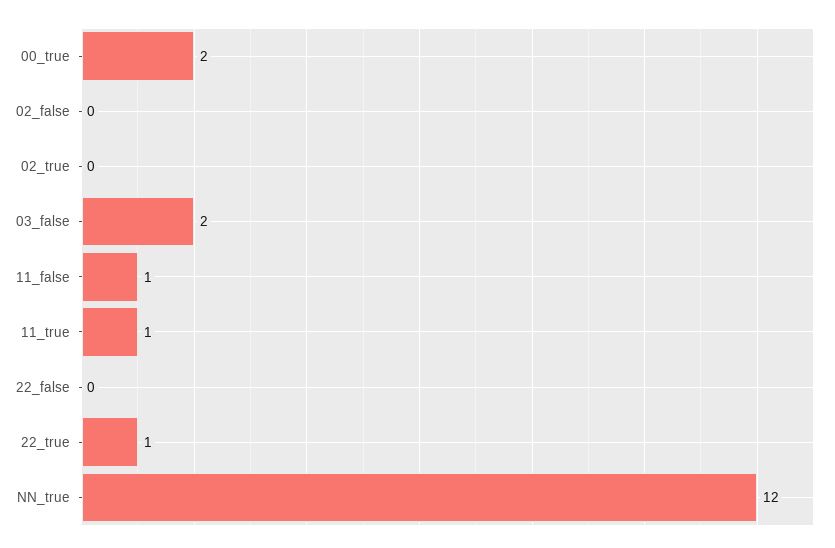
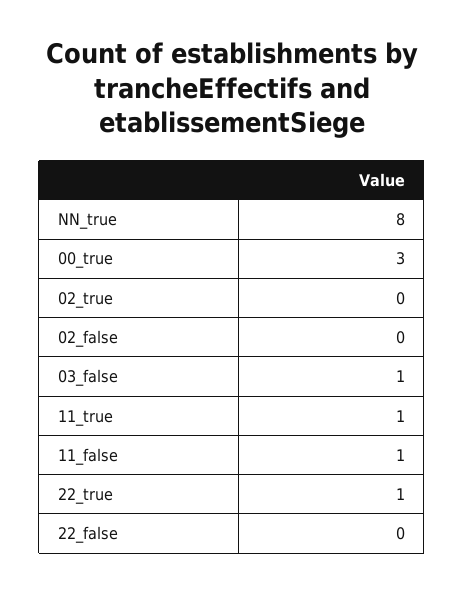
00_true: 2 -> 3
03_false: 2 -> 1
NN_true: 12 -> 8

